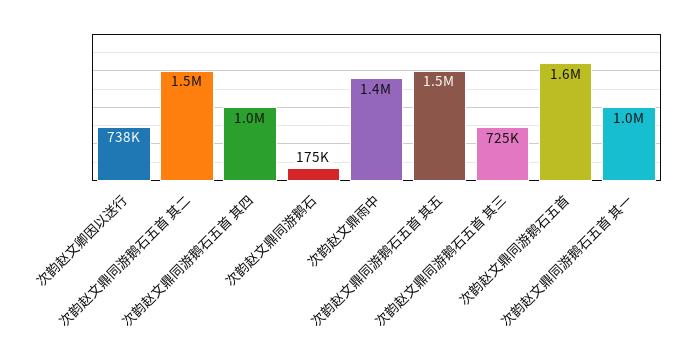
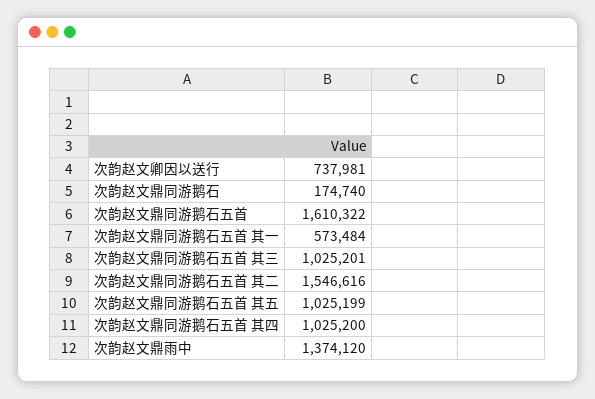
次韵赵文鼎同游鹅石五首 其五: 1500000 -> 1025199
次韵赵文鼎同游鹅石五首 其三: 725000 -> 1025201
次韵赵文鼎同游鹅石五首 其一: 1000000 -> 573484

